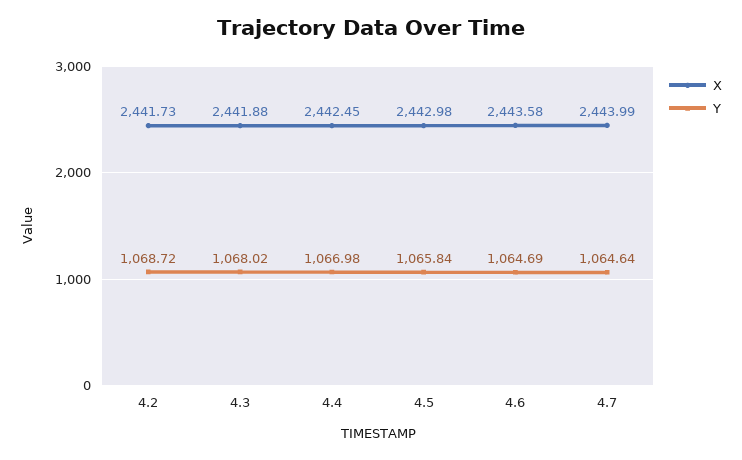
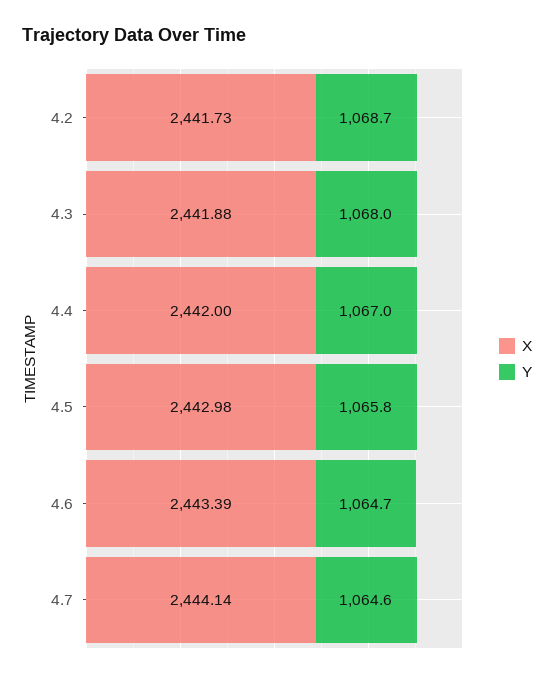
X, 4.4: 2442.45 -> 2442
X, 4.6: 2443.58 -> 2443.39
X, 4.7: 2443.99 -> 2444.14

